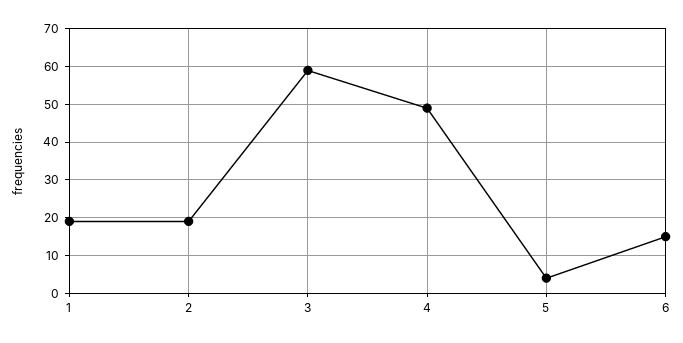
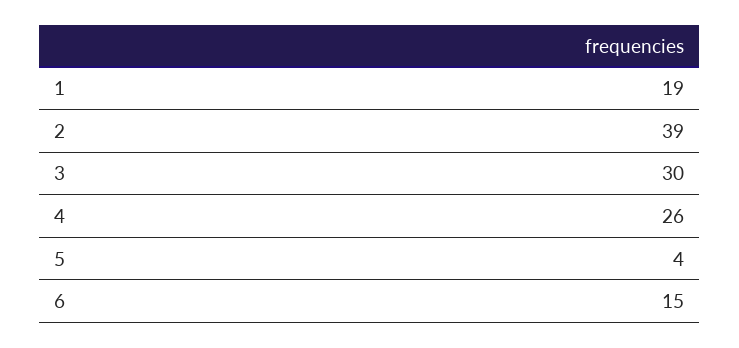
2: 20 -> 39
3: 60 -> 30
4: 50 -> 26

